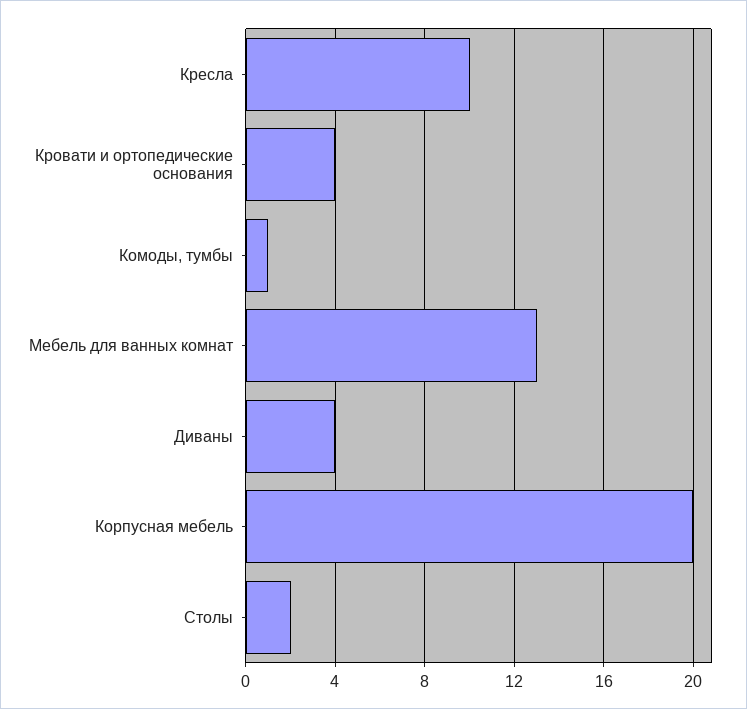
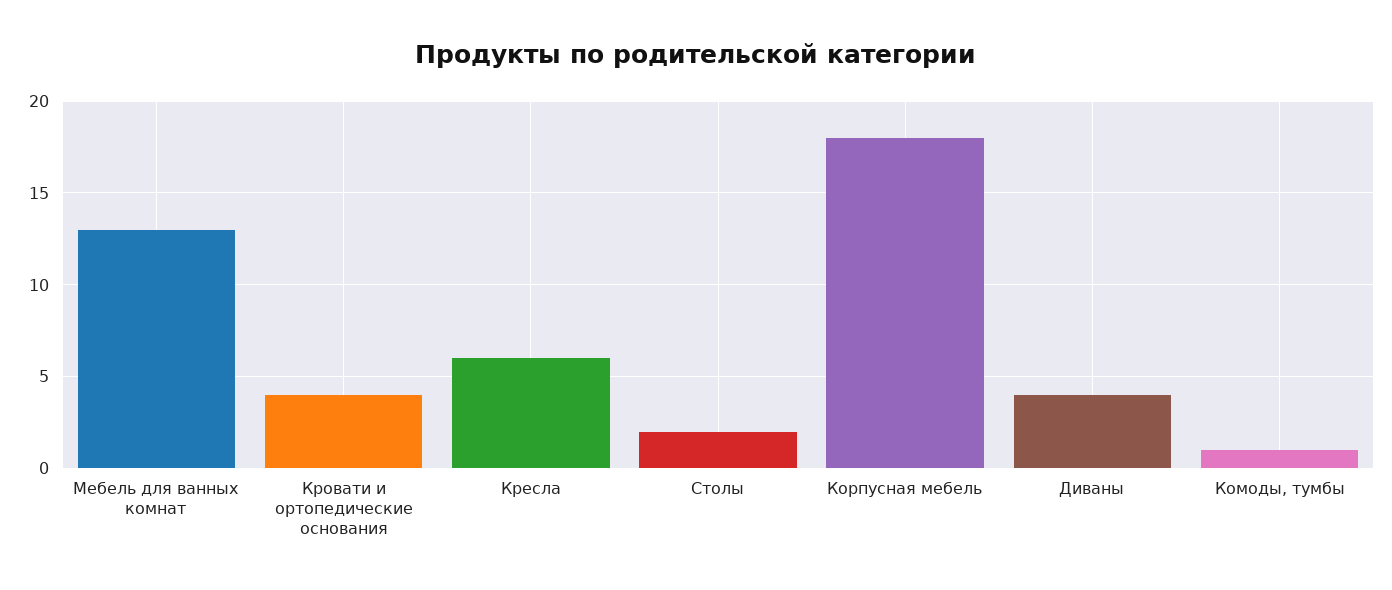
Кресла: 10 -> 6
Корпусная мебель: 20 -> 18

